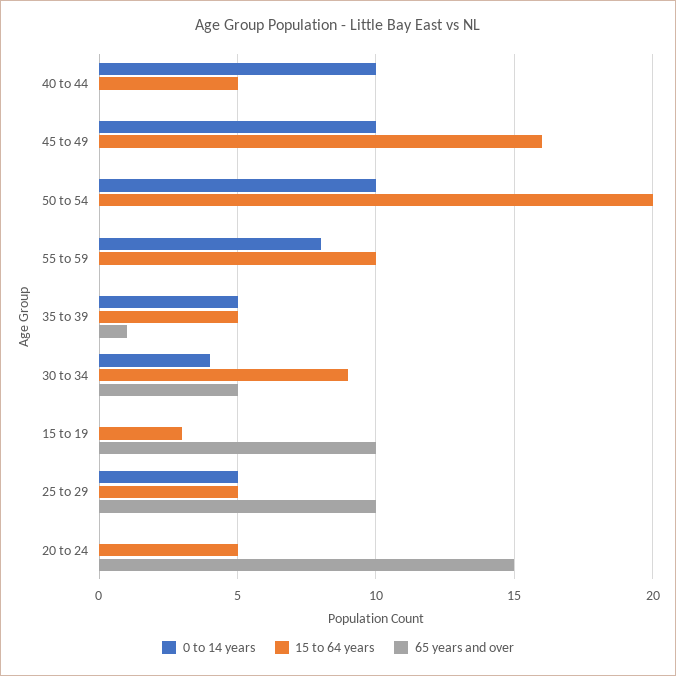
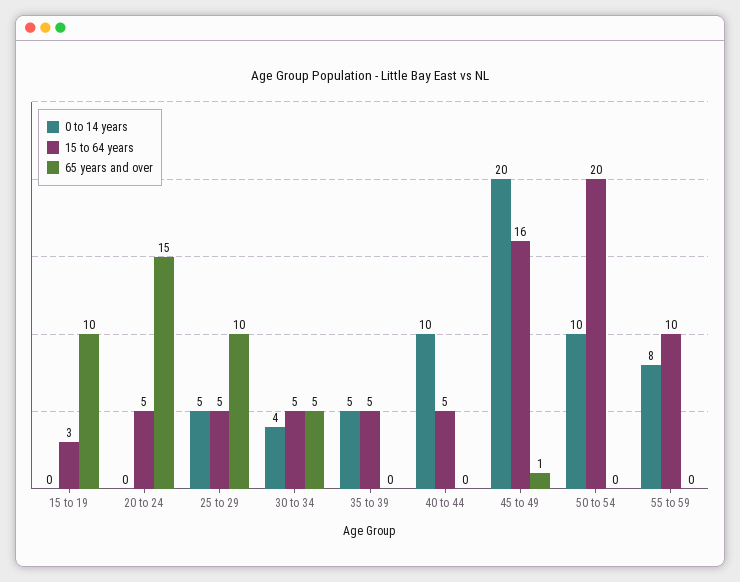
0 to 14 years, 45 to 49: 10 -> 20
65 years and over, 45 to 49: 0 -> 1
65 years and over, 35 to 39: 1 -> 0
15 to 64 years, 30 to 34: 9 -> 5

